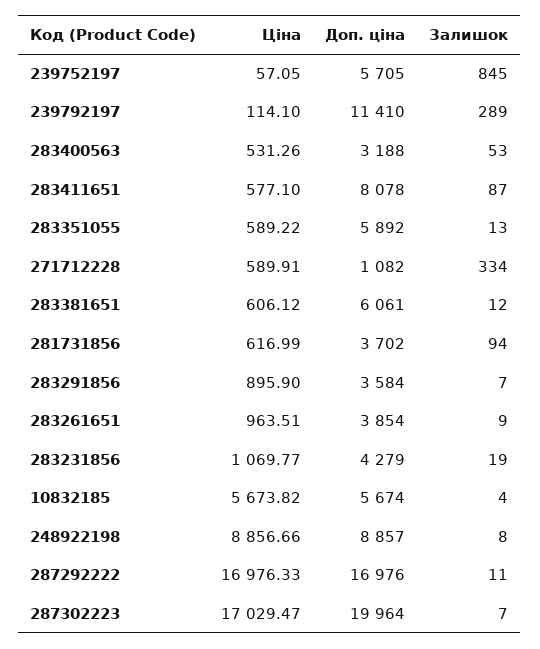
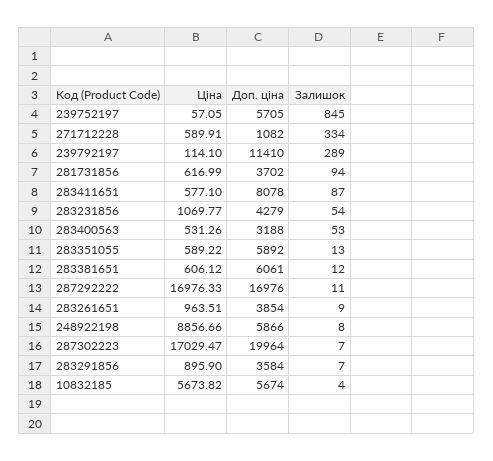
Залишок, 283231856: 19 -> 54
Доп. ціна, 248922198: 8857 -> 5866

